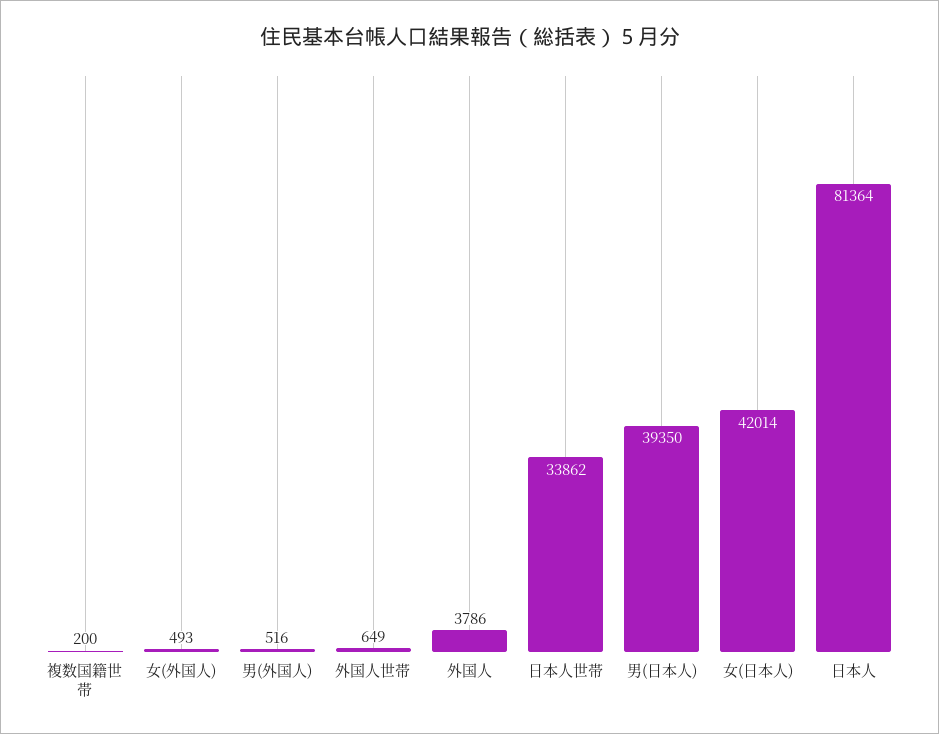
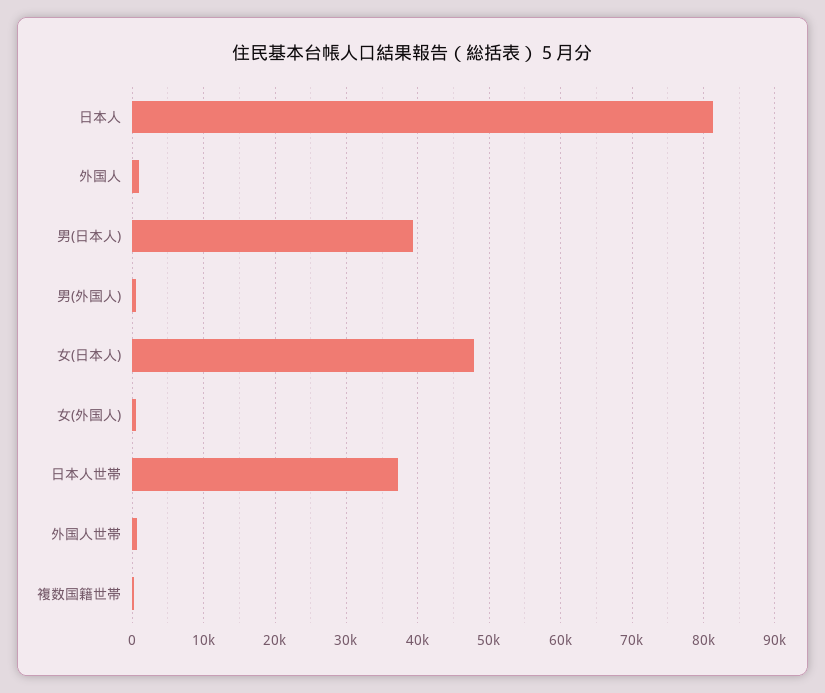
外国人: 3786 -> 1000
日本人世帯: 33862 -> 37000
女(日本人): 42014 -> 48000

